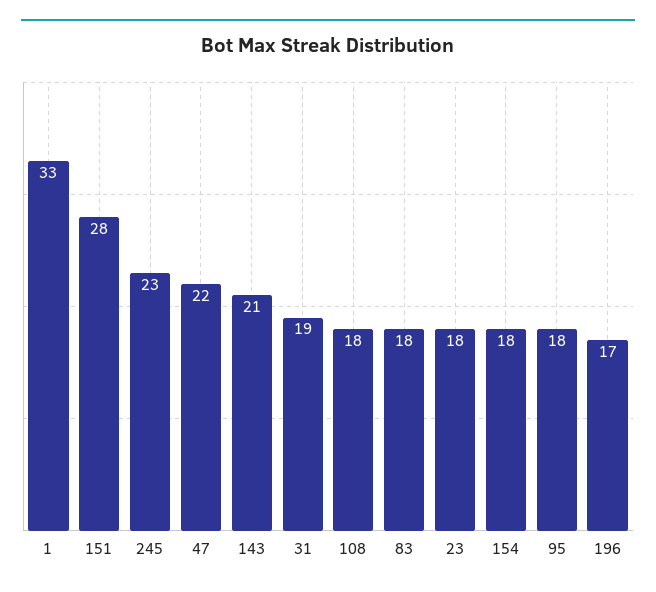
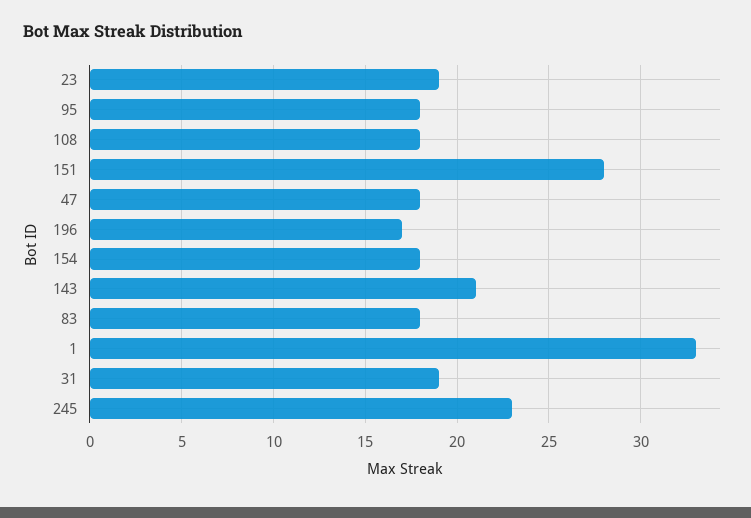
47: 22 -> 18
23: 18 -> 19

